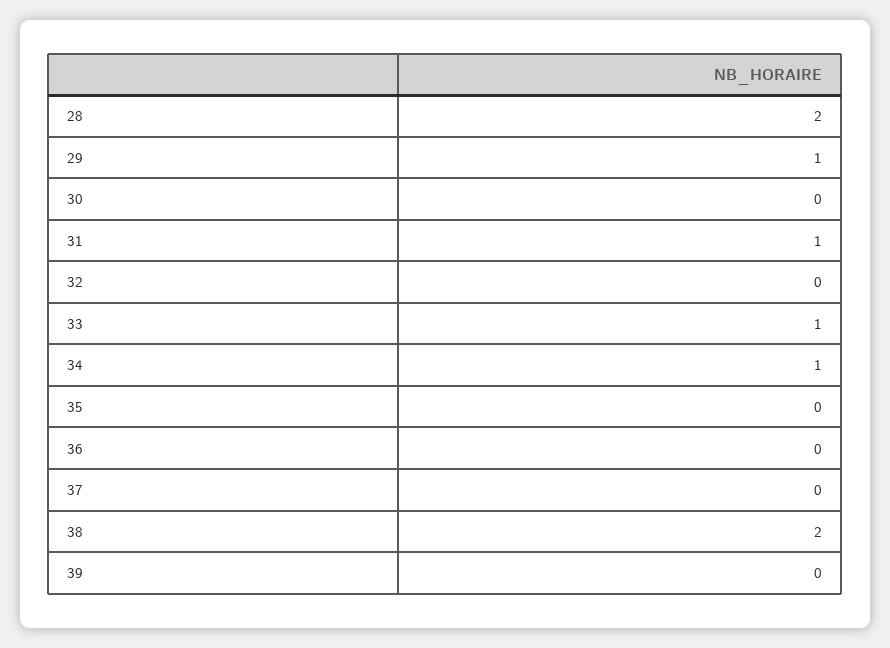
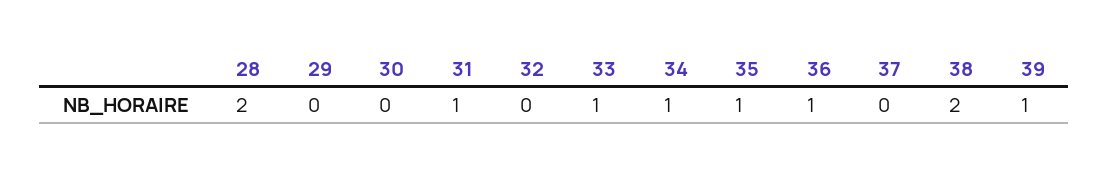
29: 1 -> 0
35: 0 -> 1
36: 0 -> 1
39: 0 -> 1

